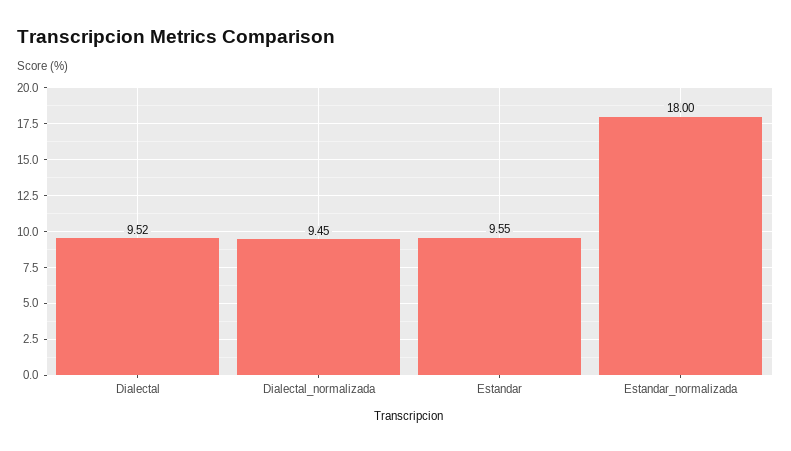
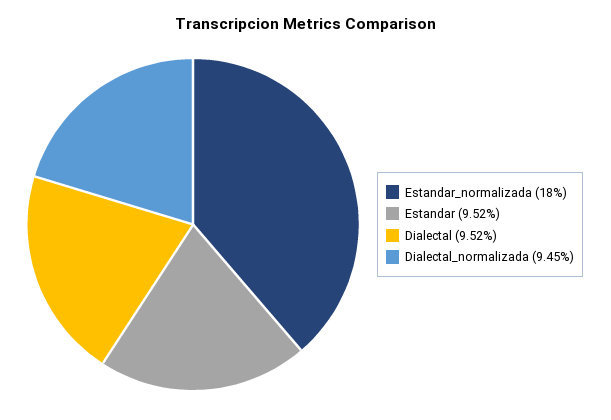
Estandar: 9.55 -> 9.52

